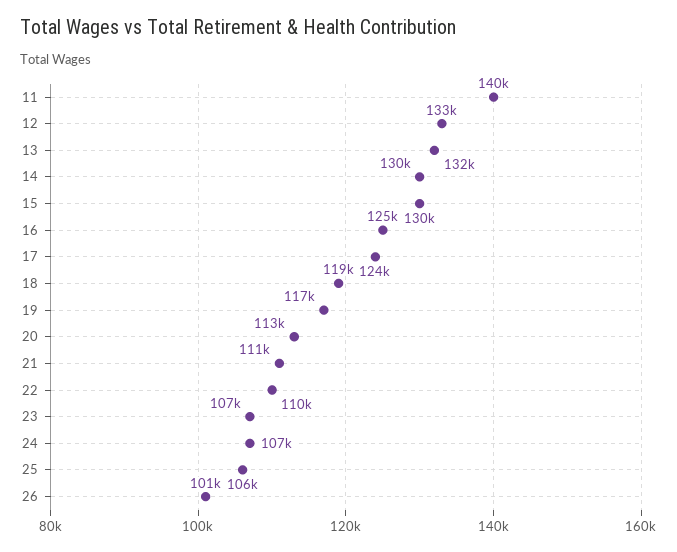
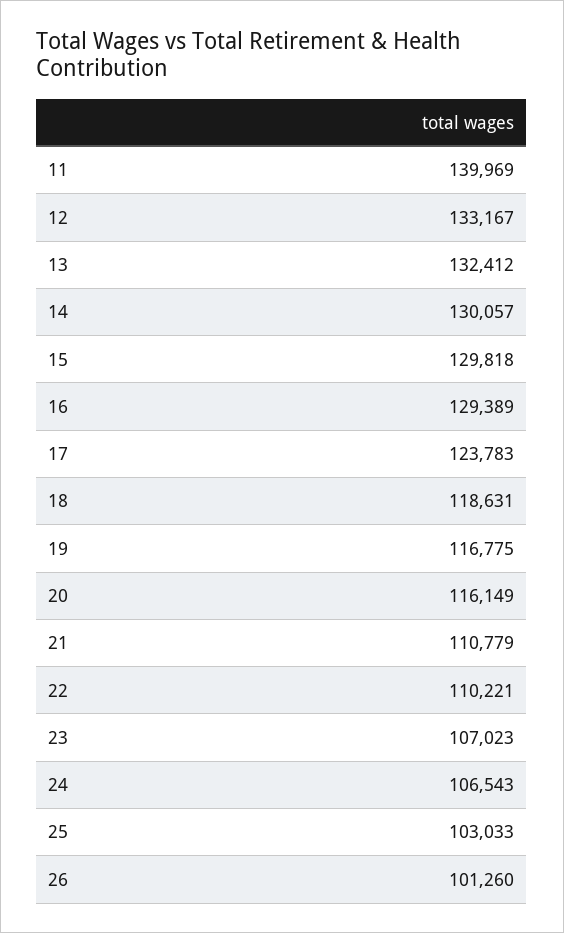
16: 125000 -> 129389
20: 113000 -> 116149
25: 106000 -> 103033

